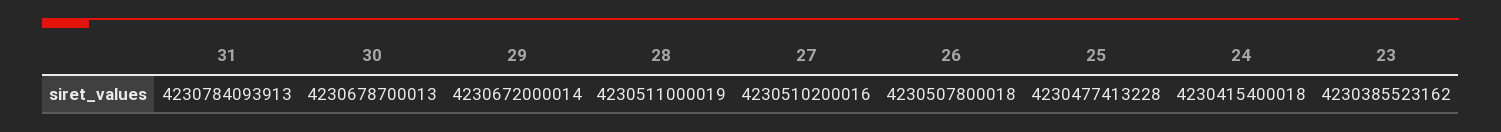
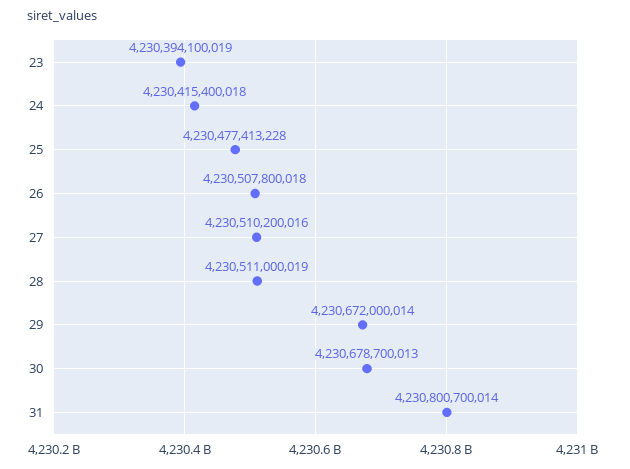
31: 4230784093913 -> 4230800700014
23: 4230385523162 -> 4230394100019

